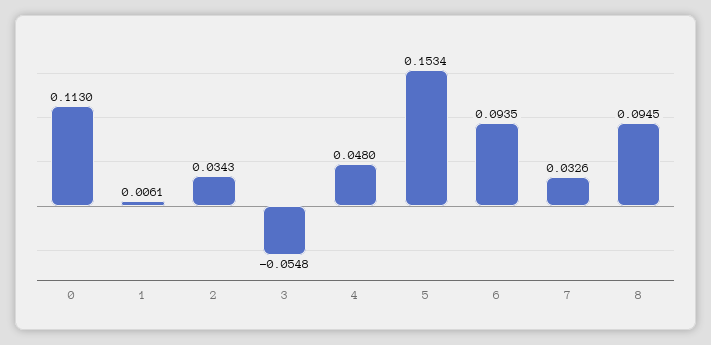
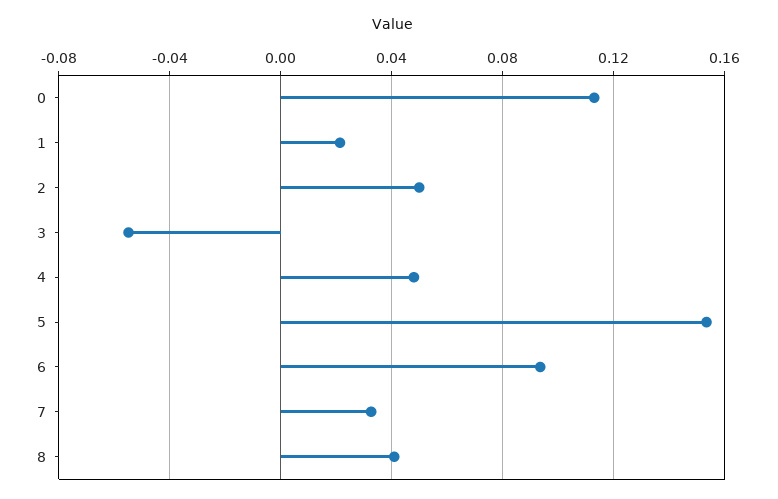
1: 0.0061 -> 0.02
2: 0.0343 -> 0.05
8: 0.0945 -> 0.04

